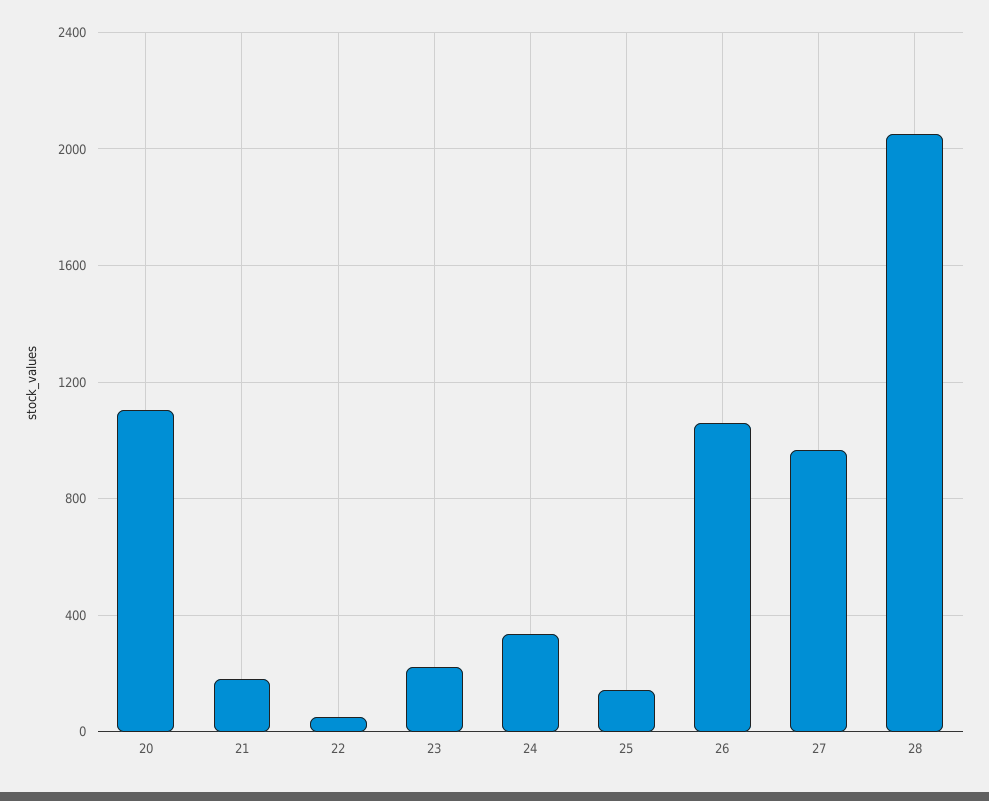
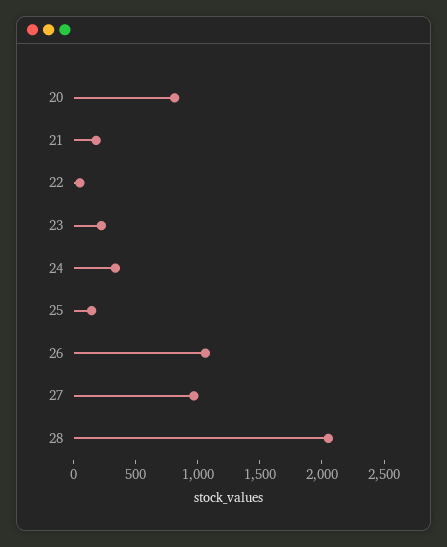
20: 1100 -> 800

